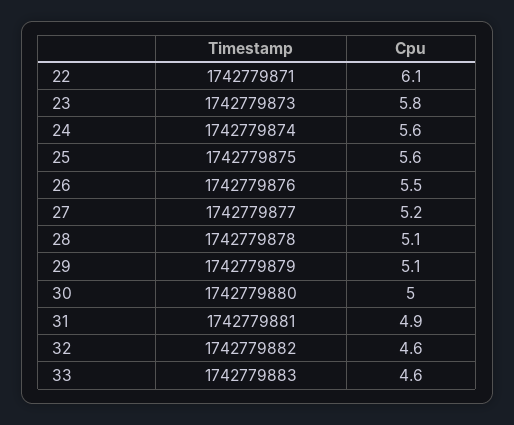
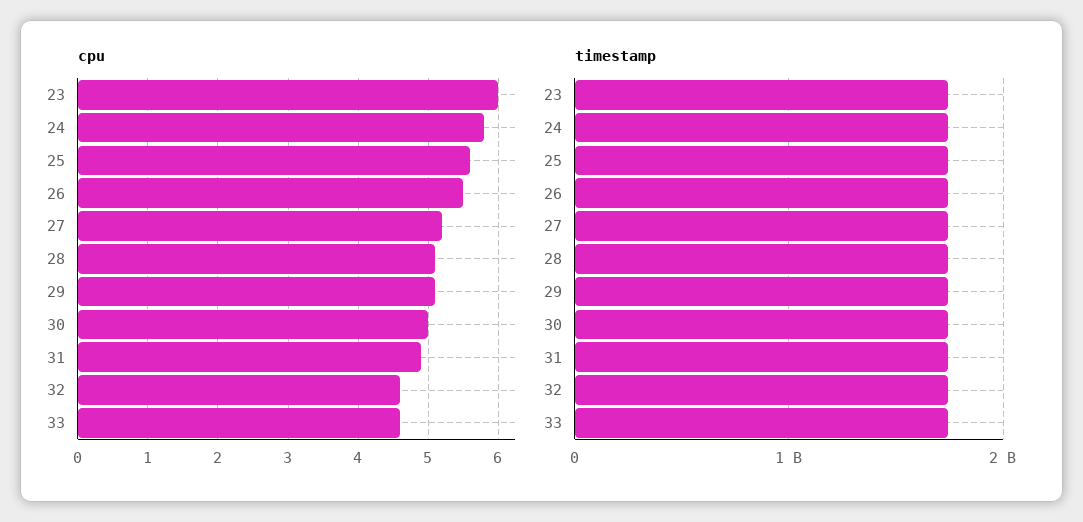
Timestamp, 22: 1742779871 -> none
Cpu, 22: 6.1 -> none
Cpu, 23: 5.8 -> 6
Cpu, 24: 5.6 -> 5.8

